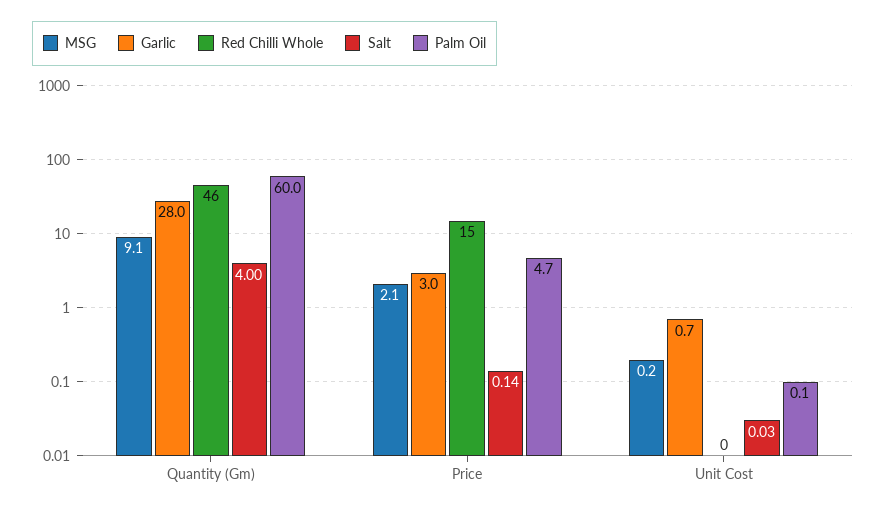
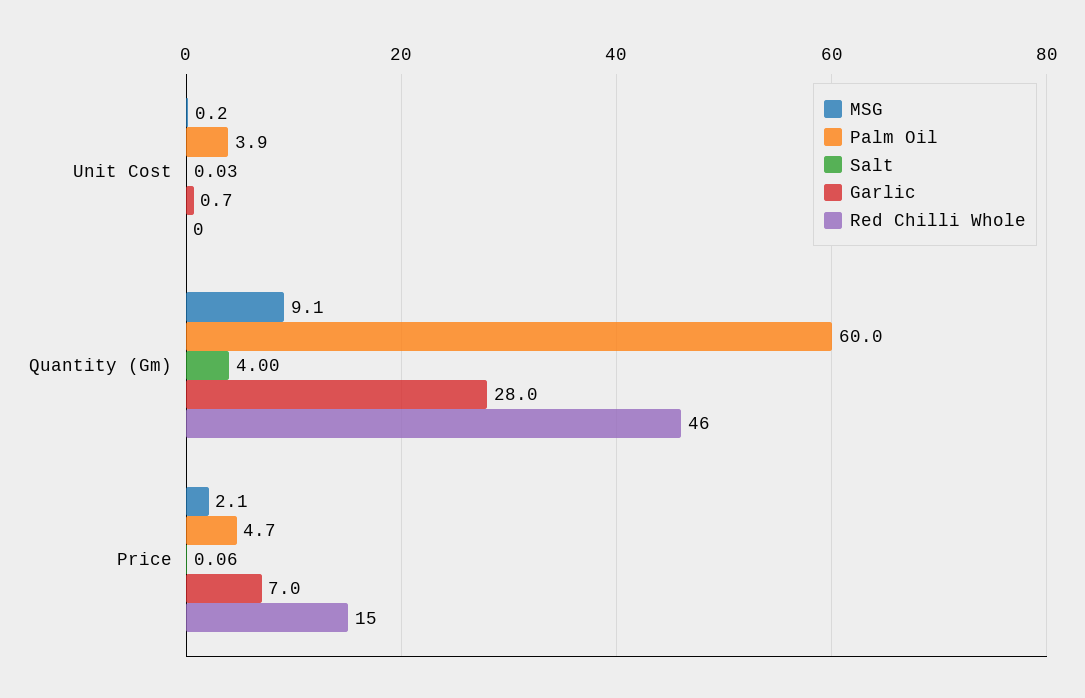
Garlic, Price: 3 -> 7
Salt, Price: 0.14 -> 0.06
Palm Oil, Unit Cost: 0.1 -> 3.9

